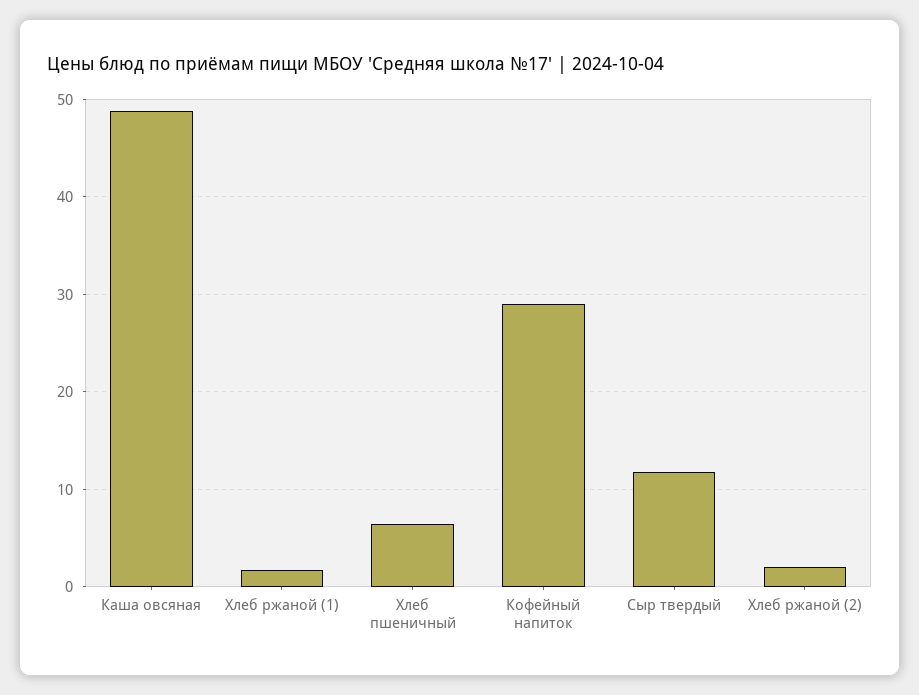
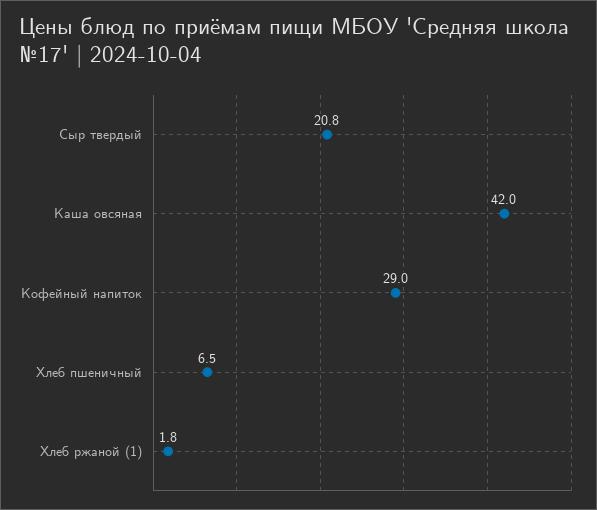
Каша овсяная: 49 -> 42
Сыр твердый: 12 -> 20.8
Хлеб ржаной (2): 2 -> none

